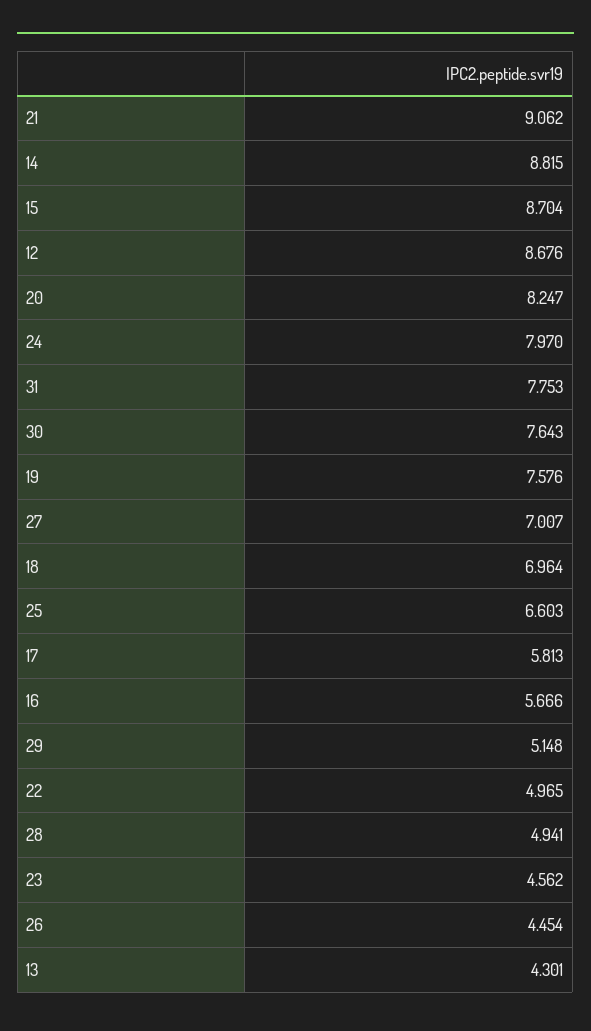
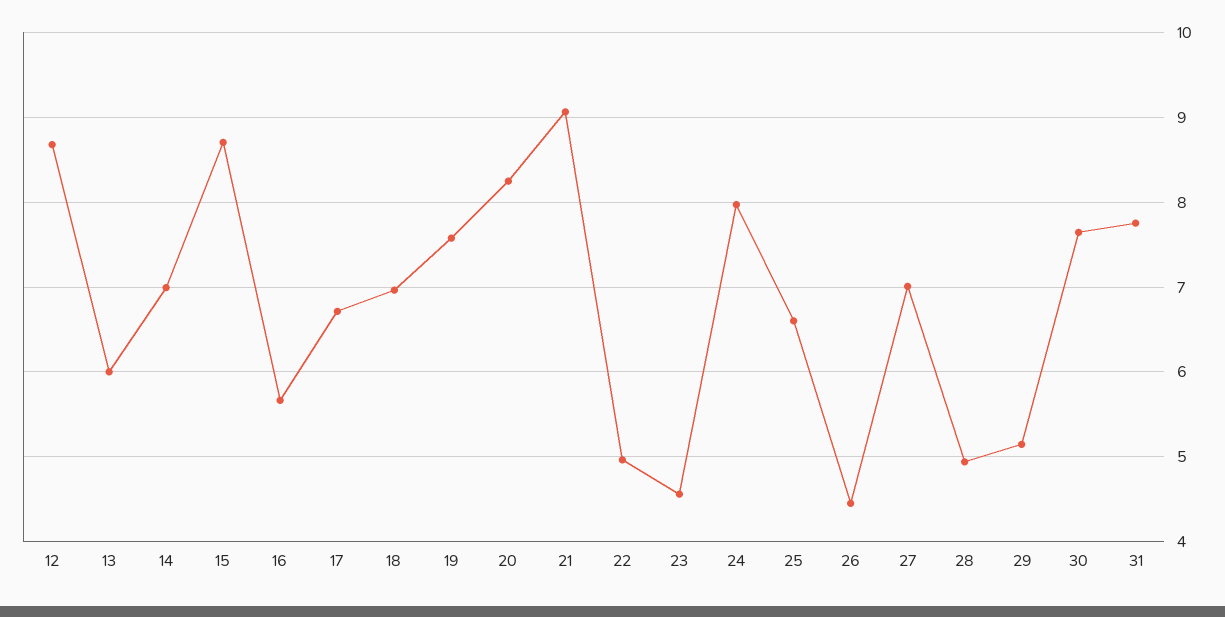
14: 8.815 -> 7
17: 5.813 -> 6.7
13: 4.301 -> 6

